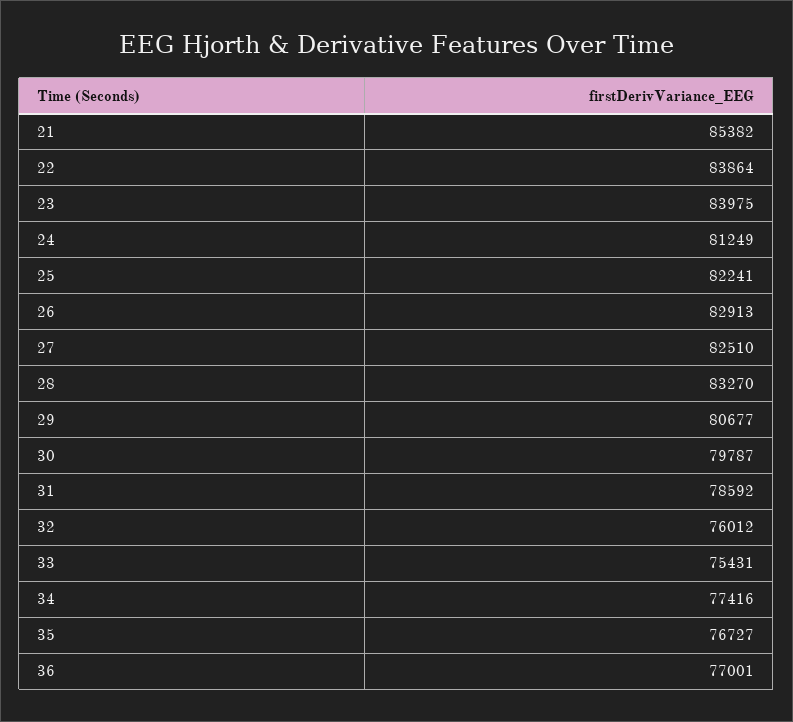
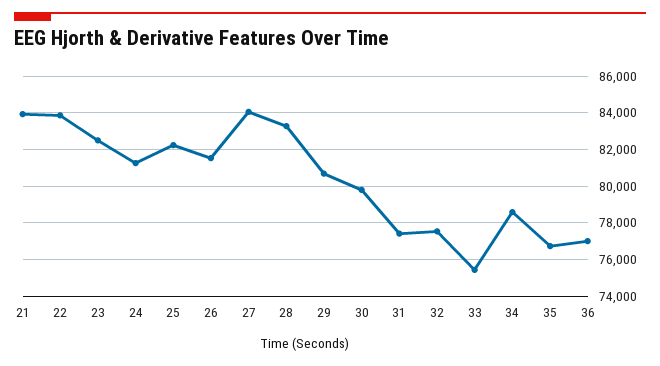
21: 85382 -> 84000
23: 83975 -> 82500
26: 82913 -> 81500
27: 82510 -> 84000
31: 78592 -> 77500
32: 76012 -> 77500
34: 77416 -> 78500

